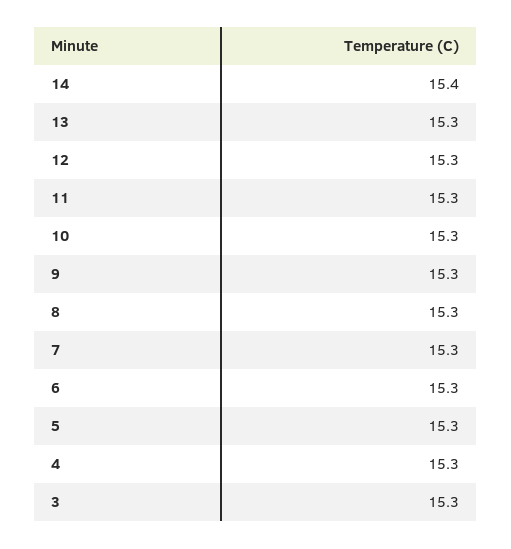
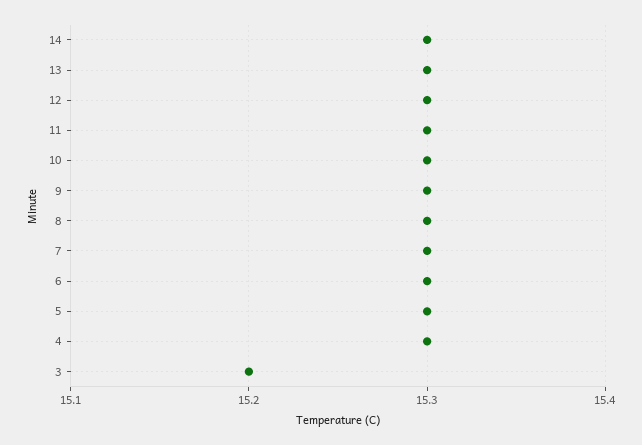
14: 15.4 -> 15.3
3: 15.3 -> 15.2

